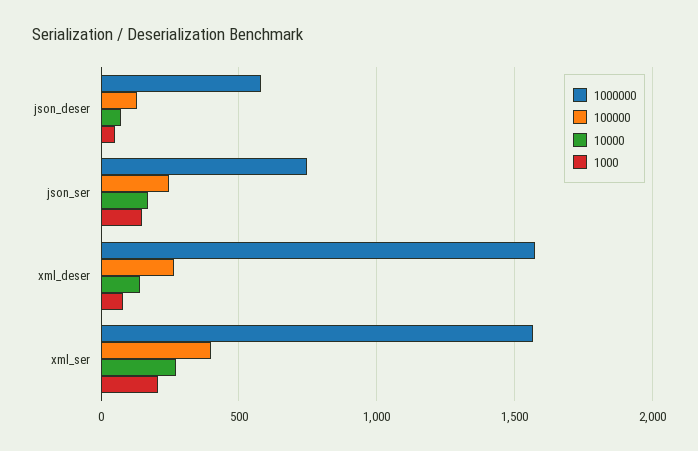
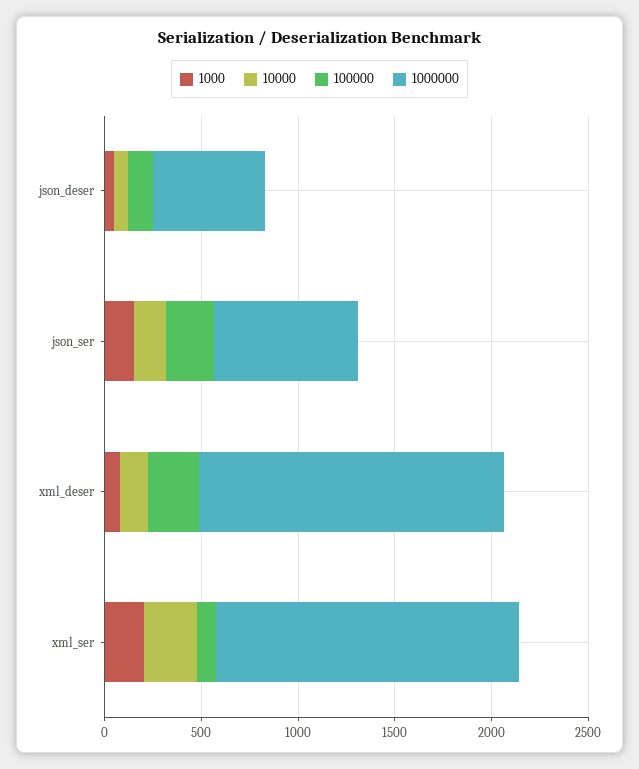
100000, xml_ser: 400 -> 100

